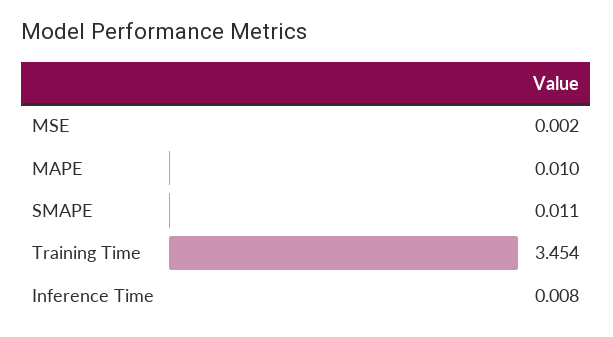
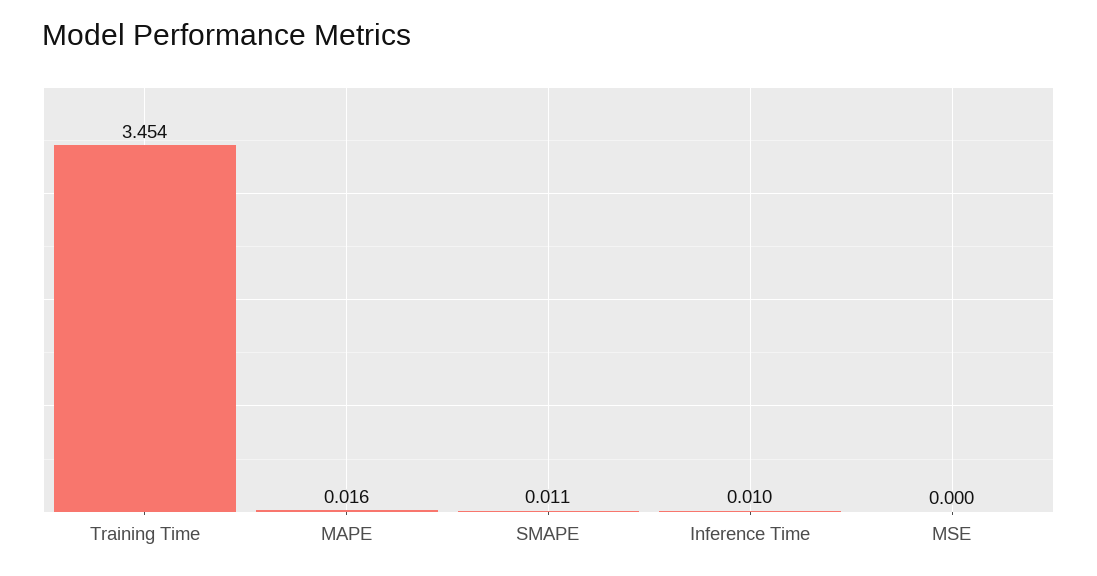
MSE: 0.002 -> 0
MAPE: 0.01 -> 0.016
Inference Time: 0.008 -> 0.01

